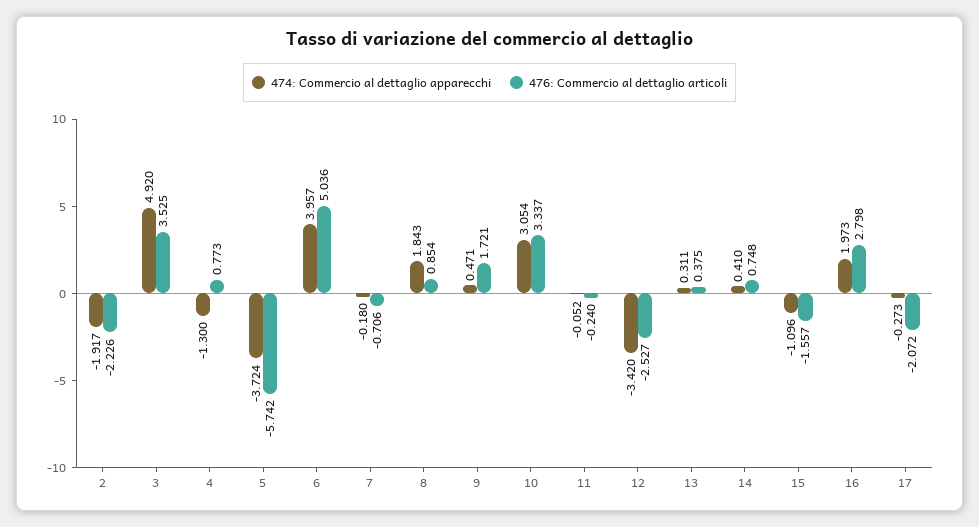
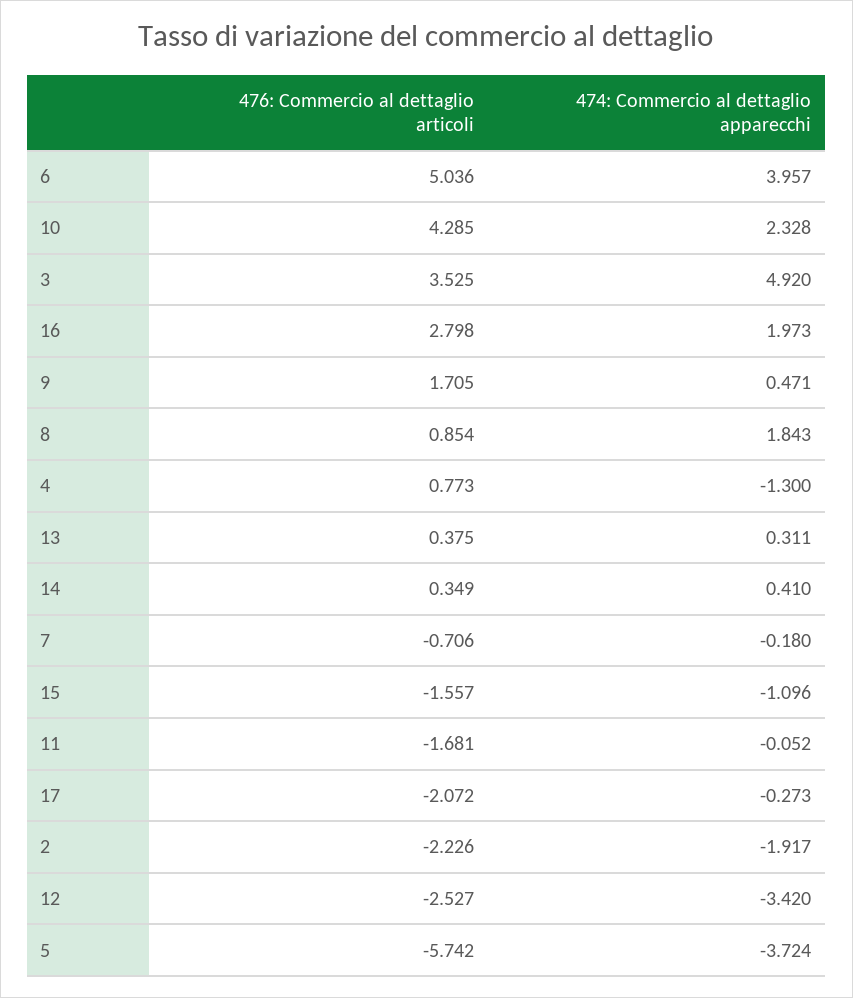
476: Commercio al dettaglio articoli, 9: 1.721 -> 1.705
474: Commercio al dettaglio apparecchi, 10: 3.054 -> 2.328
476: Commercio al dettaglio articoli, 10: 3.337 -> 4.285
476: Commercio al dettaglio articoli, 11: -0.24 -> -1.681
476: Commercio al dettaglio articoli, 14: 0.748 -> 0.349

